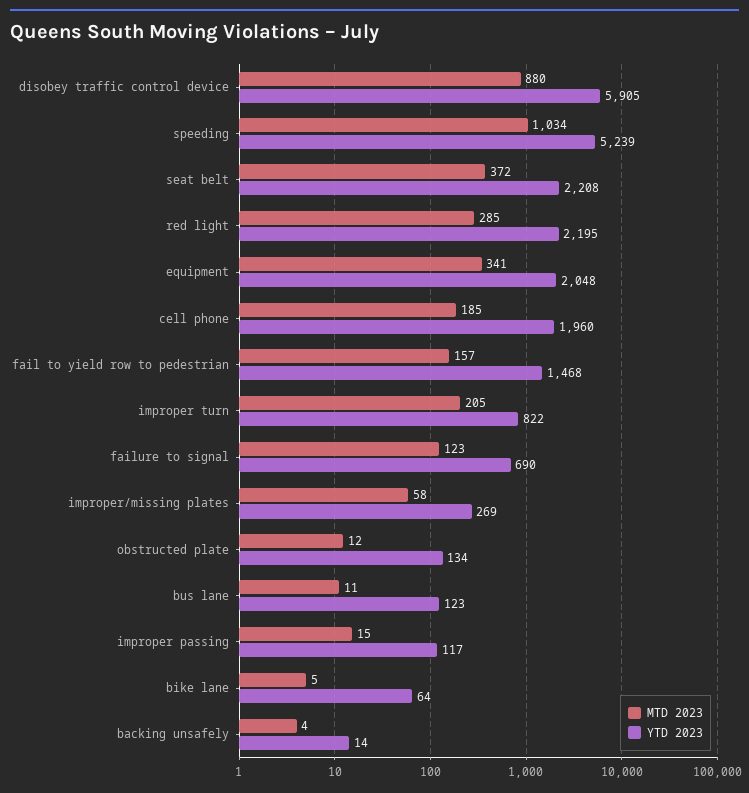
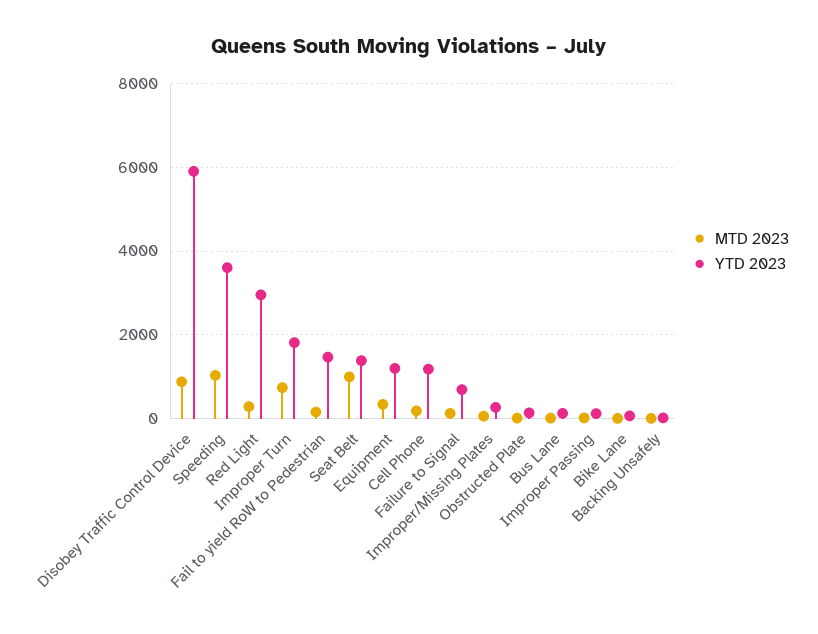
YTD 2023, speeding: 5239 -> 3600
MTD 2023, seat belt: 372 -> 1000
YTD 2023, seat belt: 2208 -> 1400
YTD 2023, red light: 2195 -> 3000
YTD 2023, equipment: 2048 -> 1200
YTD 2023, cell phone: 1960 -> 1200
MTD 2023, improper turn: 205 -> 800
YTD 2023, improper turn: 822 -> 1800

